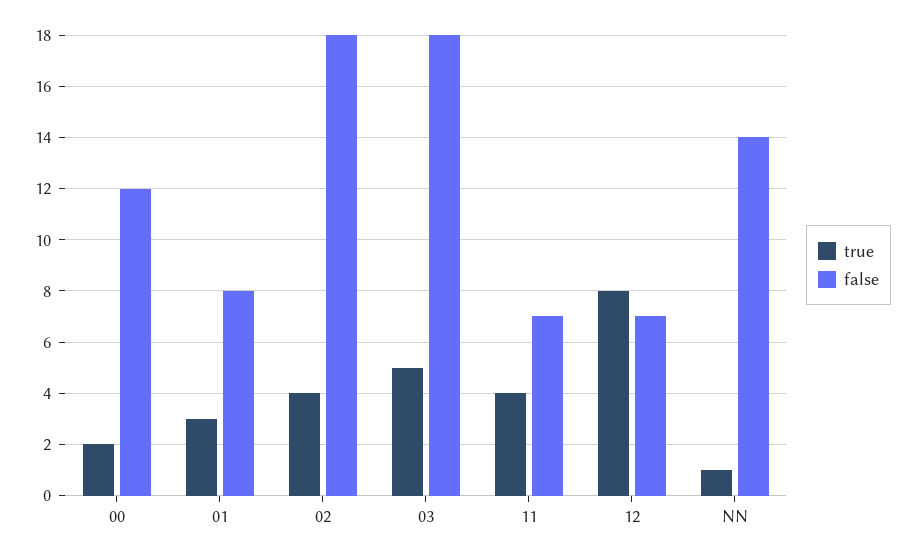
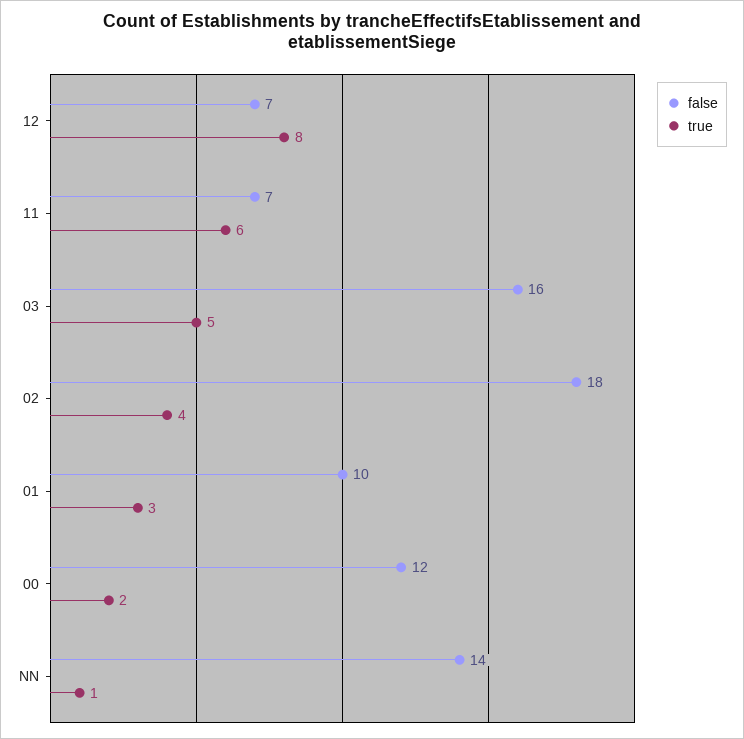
false, 01: 8 -> 10
false, 03: 18 -> 16
true, 11: 4 -> 6

